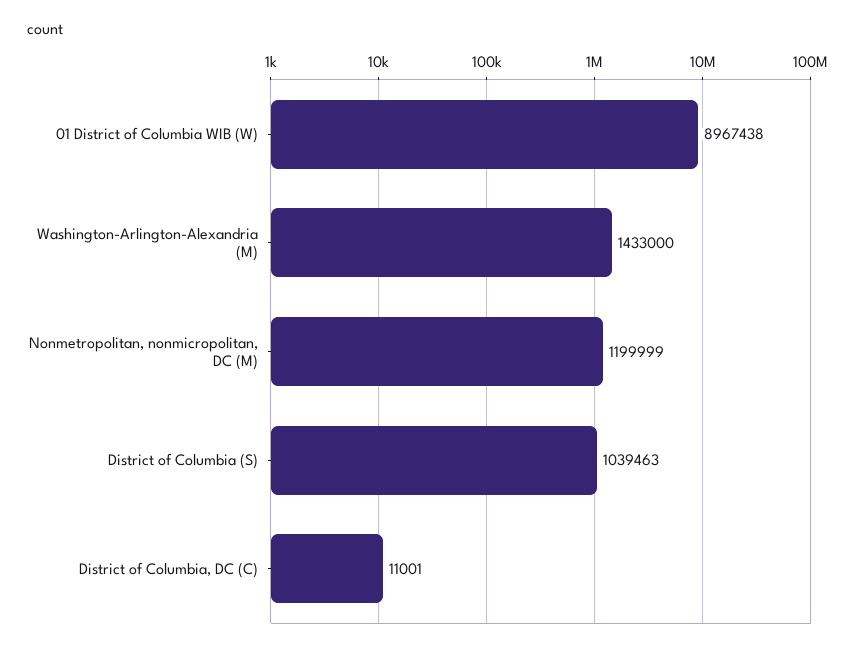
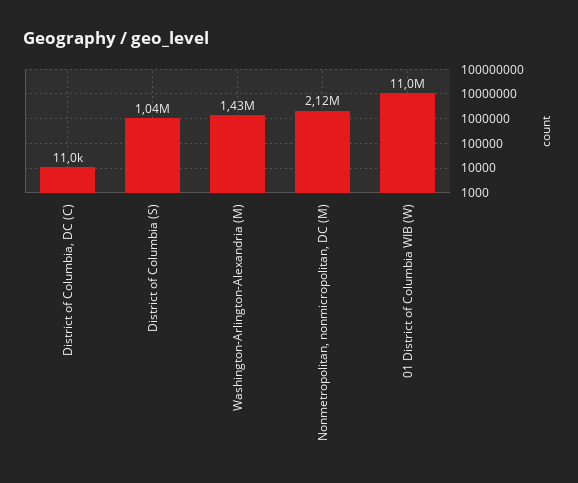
01 District of Columbia WIB (W): 8967438 -> 11000000
Nonmetropolitan, nonmicropolitan, DC (M): 1199999 -> 2120000

